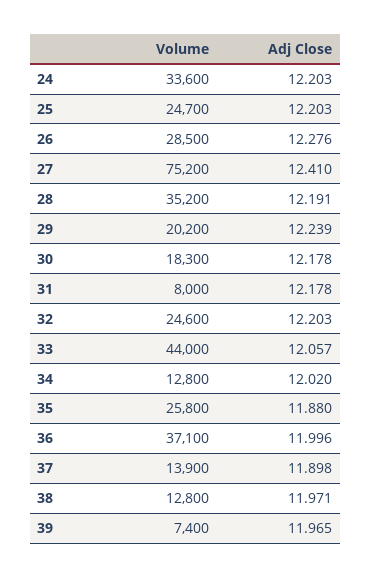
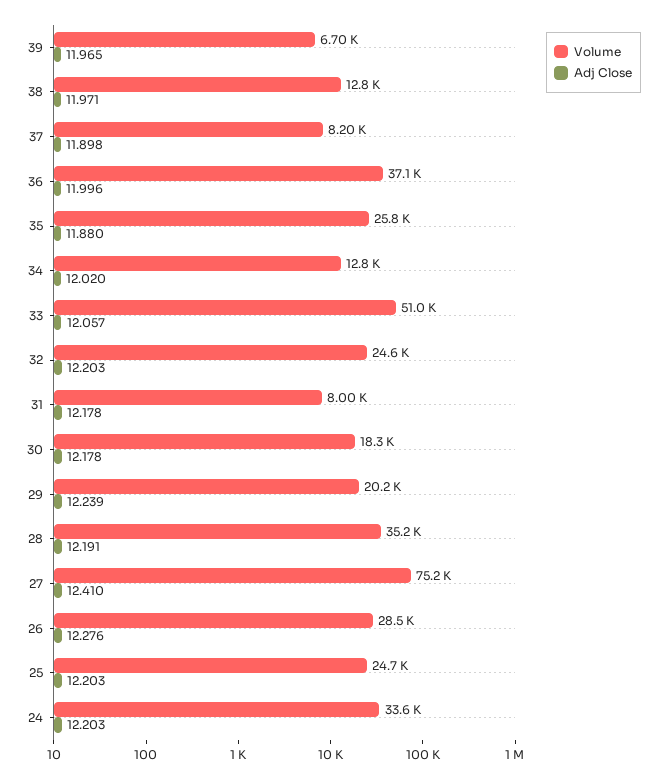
Volume, 33: 44000 -> 51000
Volume, 37: 13900 -> 8200
Volume, 39: 7400 -> 6700

